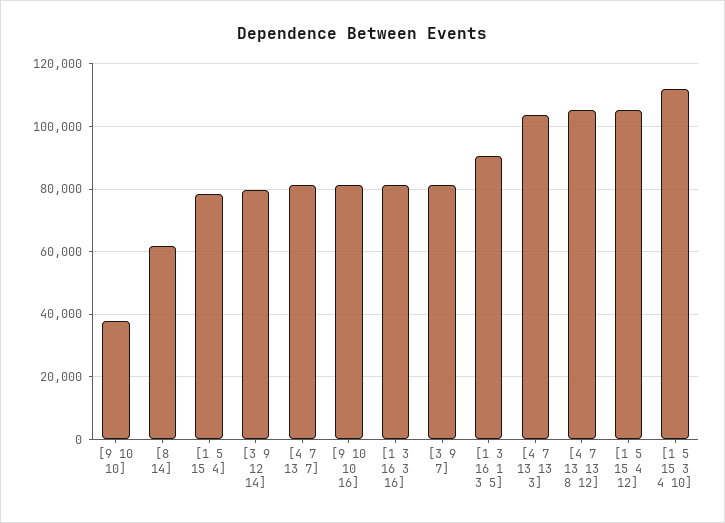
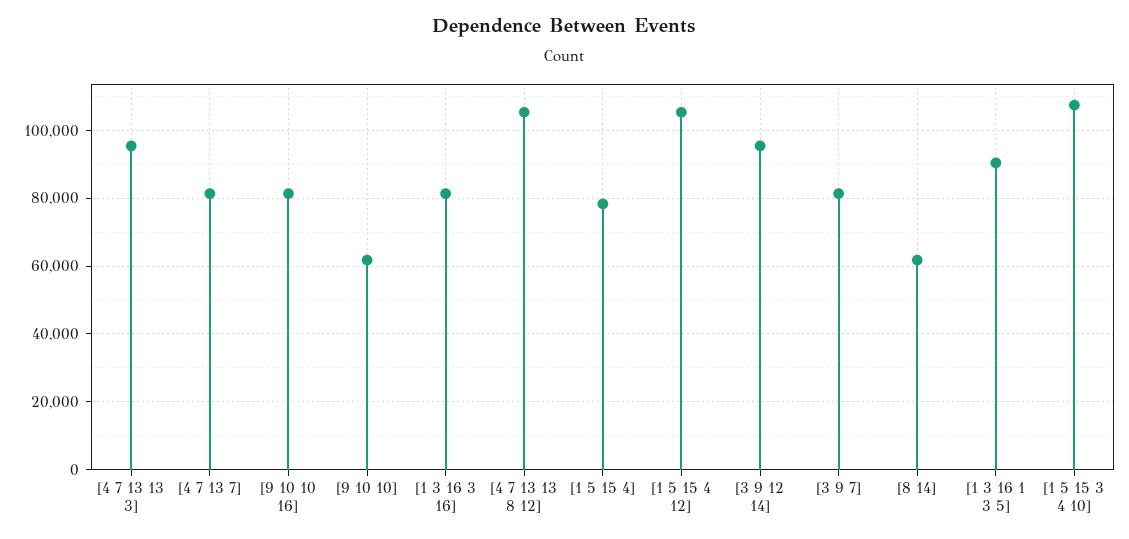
[9 10 10]: 38000 -> 62000
[3 9 12 14]: 80000 -> 96000
[4 7 13 13 3]: 104000 -> 96000
[1 5 15 3 4 10]: 112000 -> 108000

